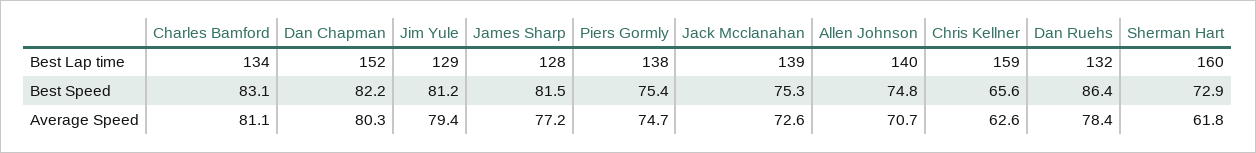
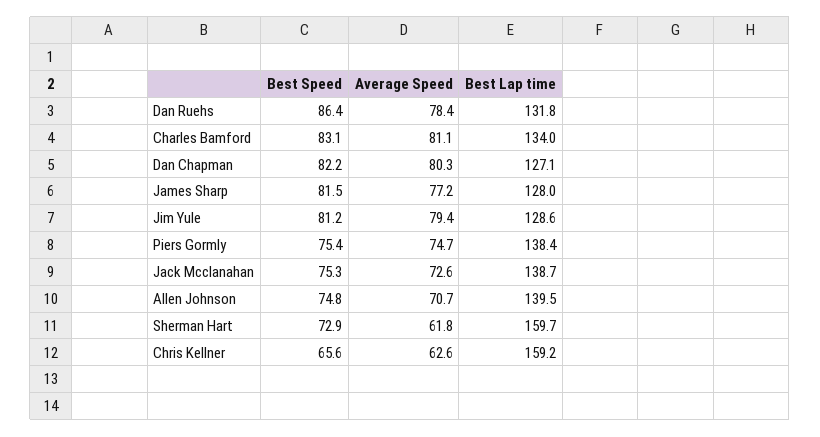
Dan Chapman, Best Lap time: 152 -> 127.1

